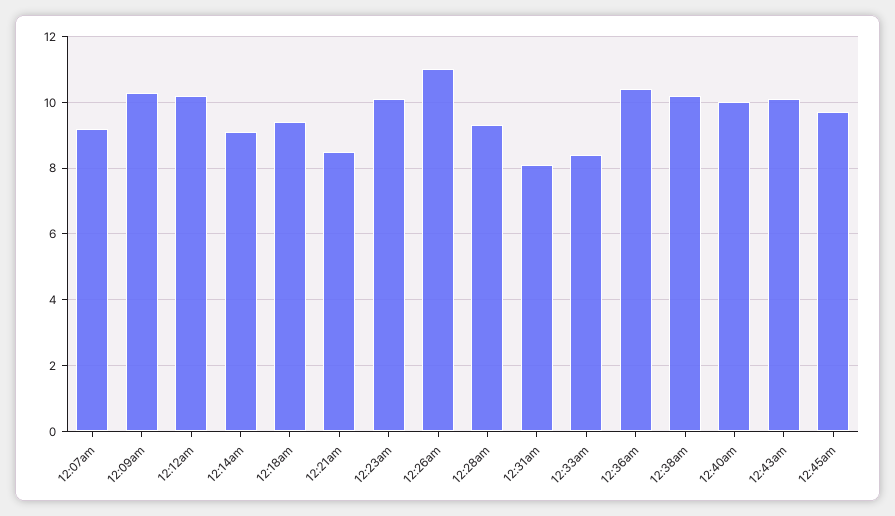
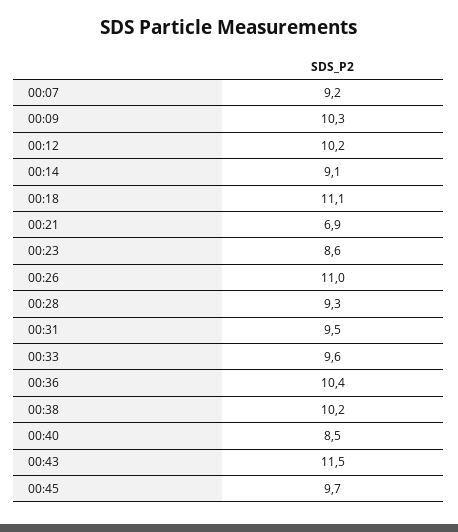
12:18am: 9.5 -> 11.1
12:21am: 8.5 -> 6.9
12:23am: 10 -> 8.6
12:31am: 8 -> 9.5
12:33am: 8.5 -> 9.6
12:40am: 10 -> 8.5
12:43am: 10 -> 11.5

